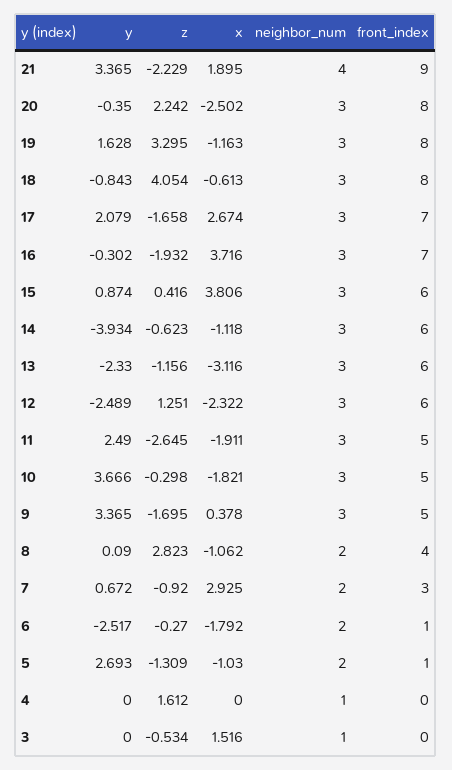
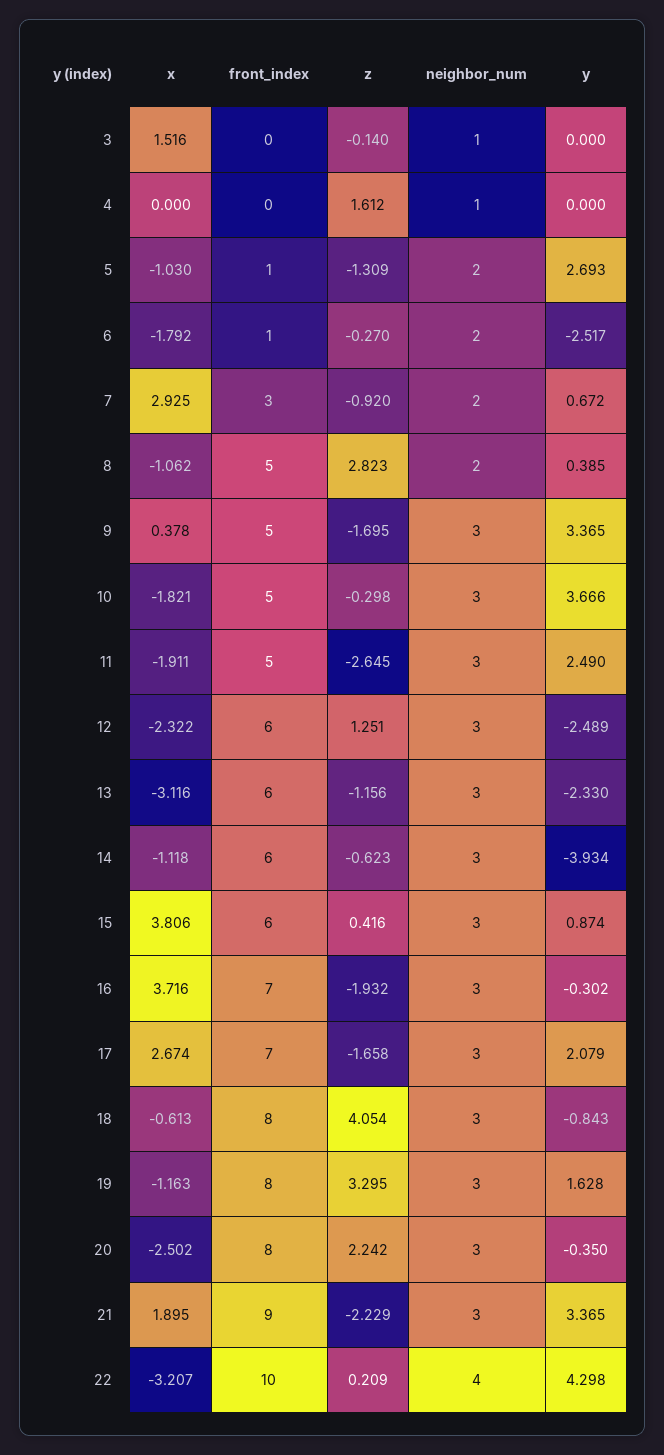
neighbor_num, 21: 4 -> 3
y, 8: 0.09 -> 0.385
front_index, 8: 4 -> 5
z, 3: -0.534 -> -0.14
x, 22: none -> -3.207
front_index, 22: none -> 10
z, 22: none -> 0.209
neighbor_num, 22: none -> 4
y, 22: none -> 4.298

